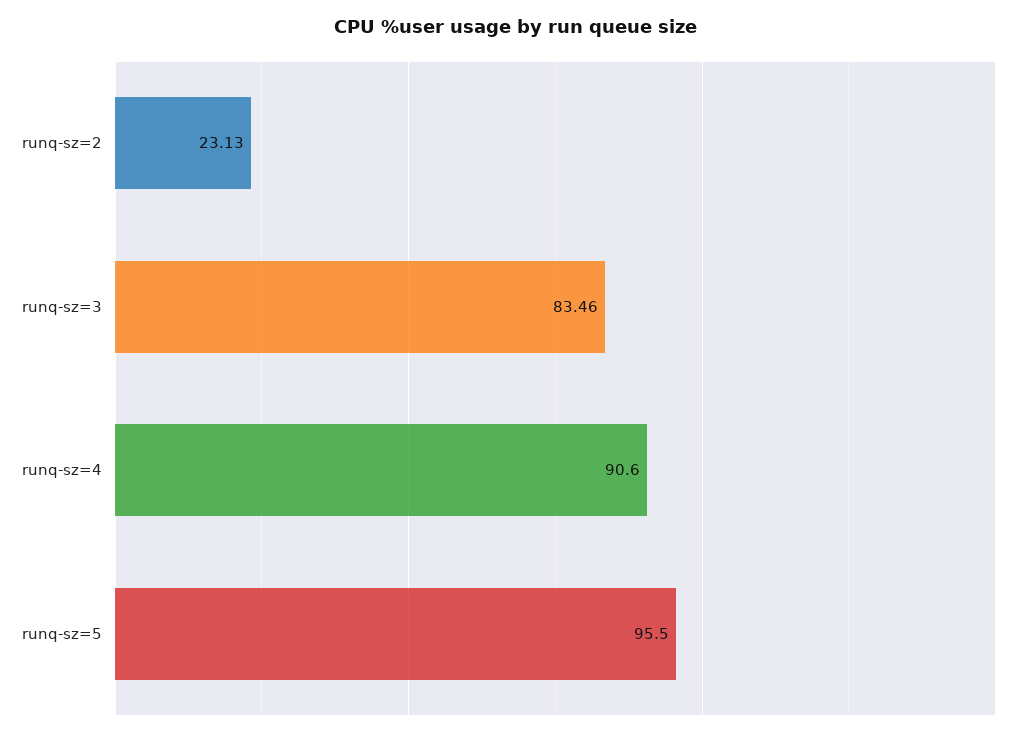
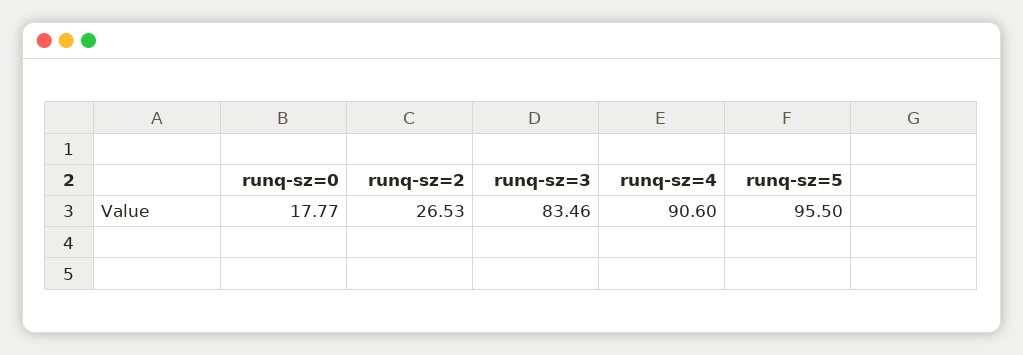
runq-sz=2: 23.13 -> 26.53
runq-sz=0: none -> 17.77

